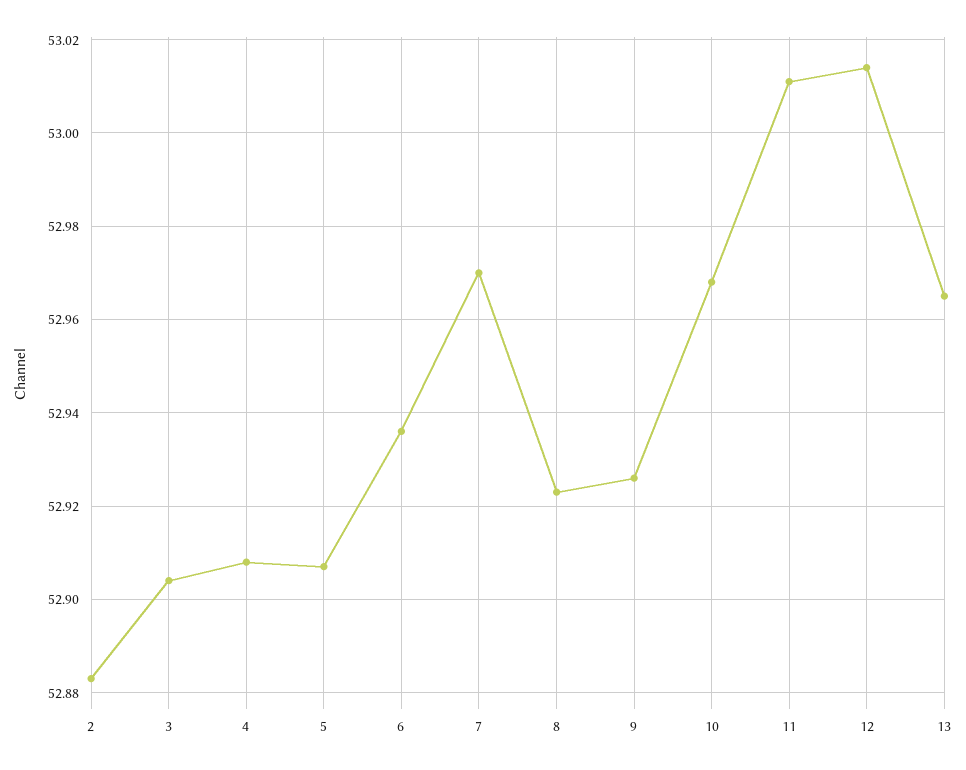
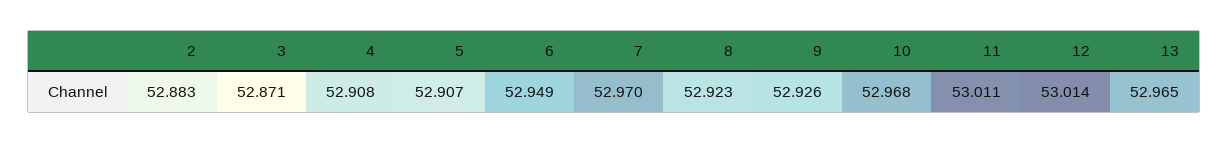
3: 52.905 -> 52.871
6: 52.935 -> 52.949

